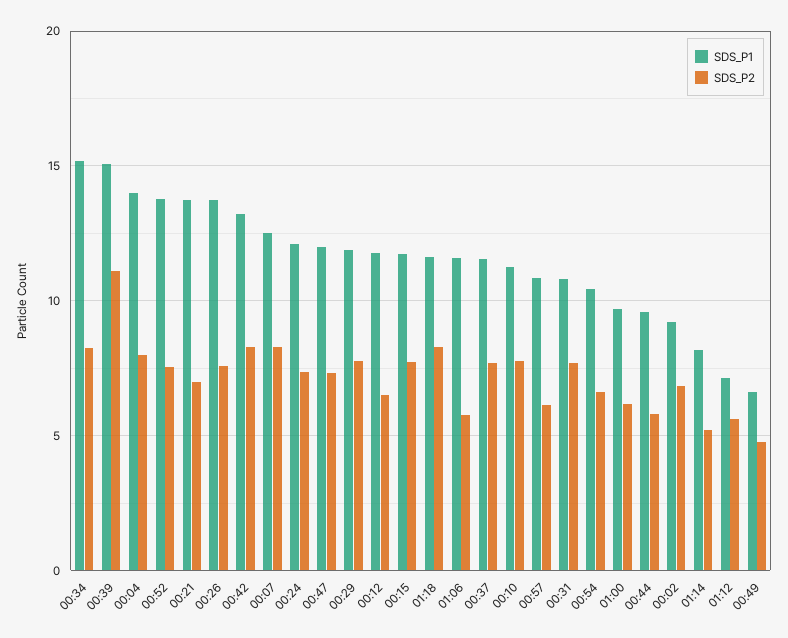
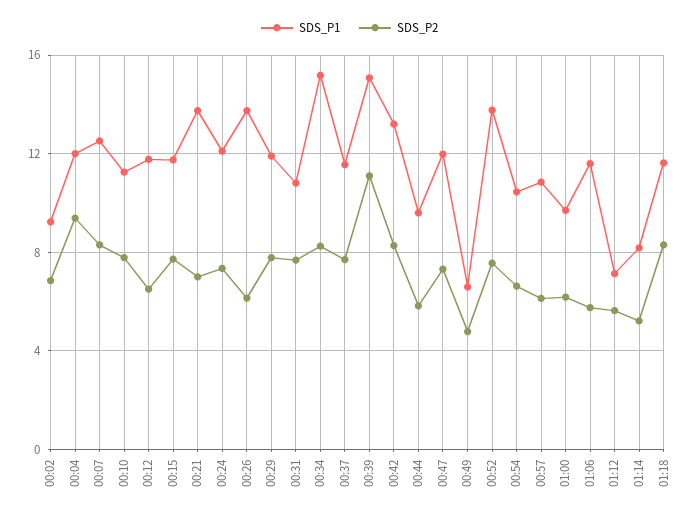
SDS_P1, 00:04: 14 -> 12
SDS_P2, 00:04: 8 -> 9.5
SDS_P2, 00:26: 7.5 -> 6

